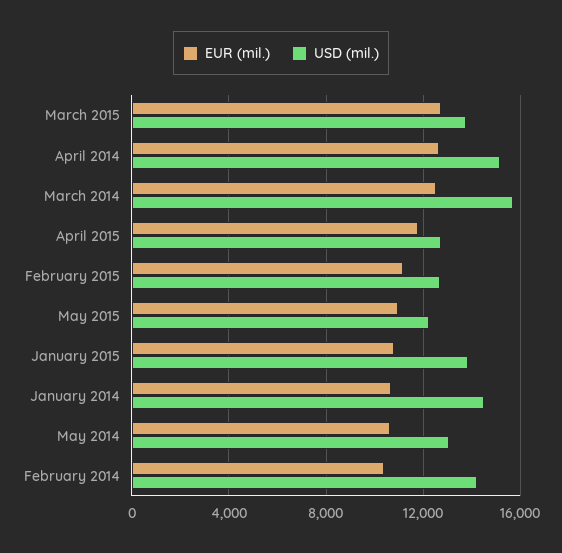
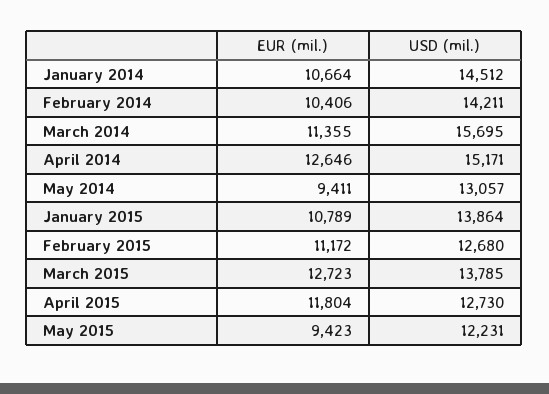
EUR (mil.), March 2014: 12500 -> 11355
EUR (mil.), May 2015: 11000 -> 9423
EUR (mil.), May 2014: 10500 -> 9411

